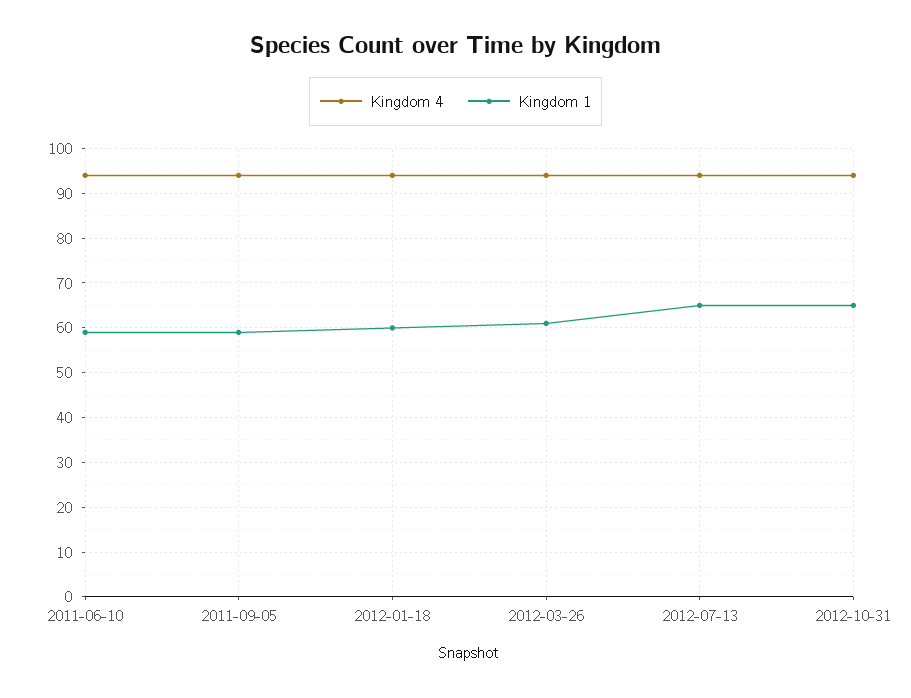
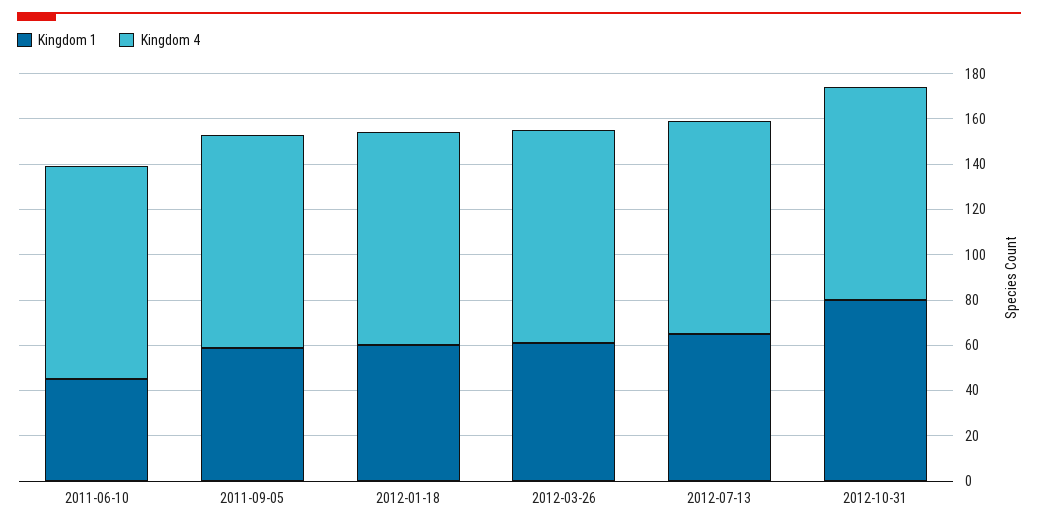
Kingdom 1, 2011-06-10: 60 -> 45
Kingdom 1, 2012-10-31: 65 -> 80

